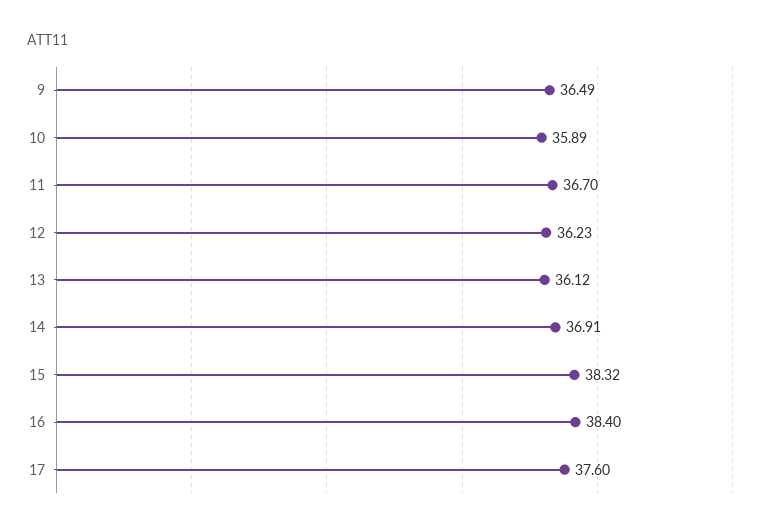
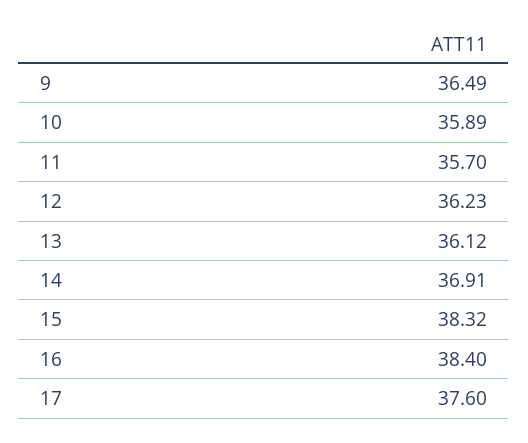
11: 36.7 -> 35.7

